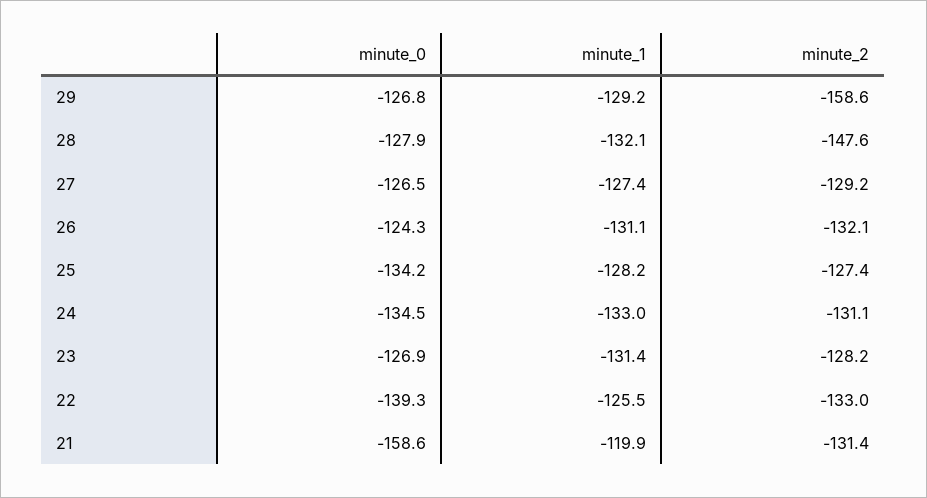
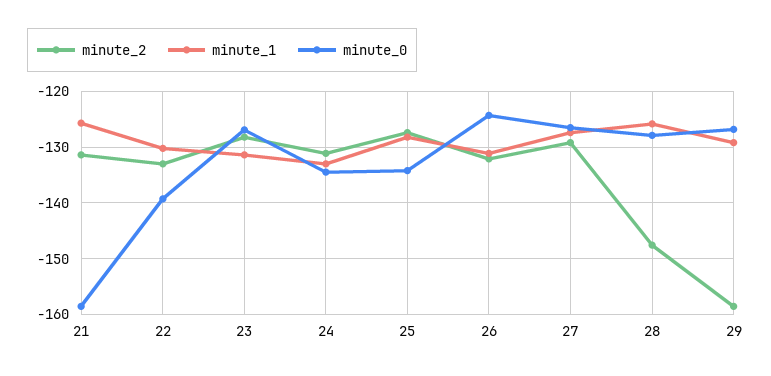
minute_1, 28: -132.1 -> -126
minute_1, 22: -125.5 -> -130
minute_1, 21: -119.9 -> -126

